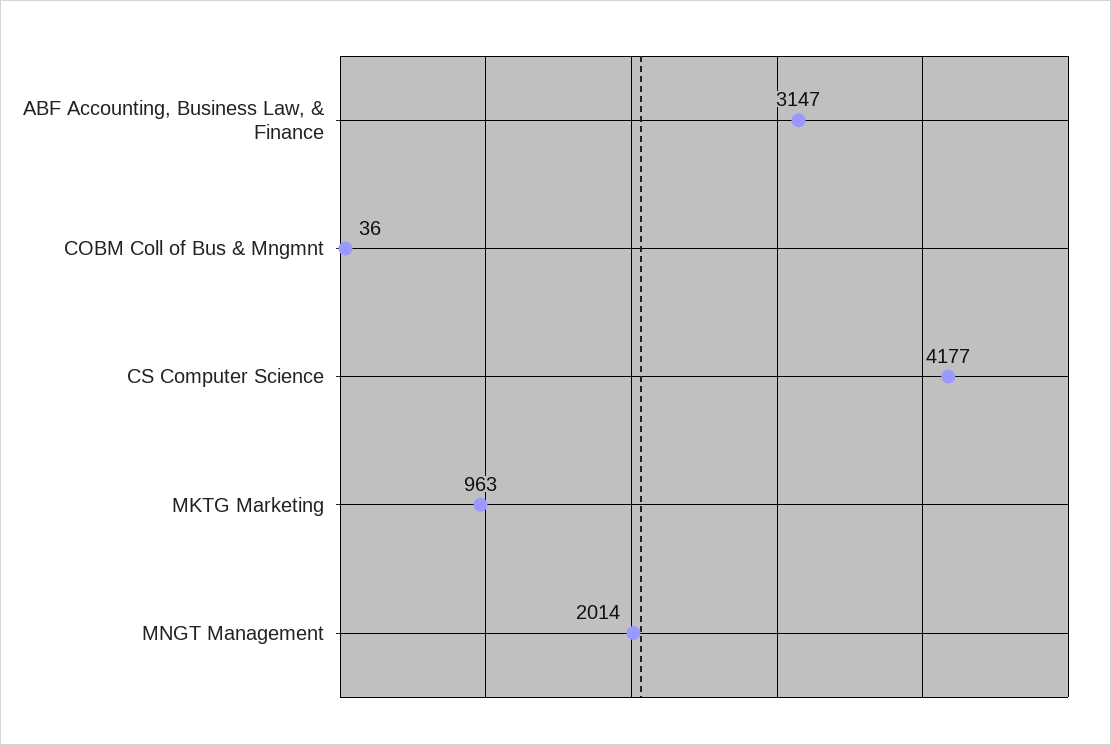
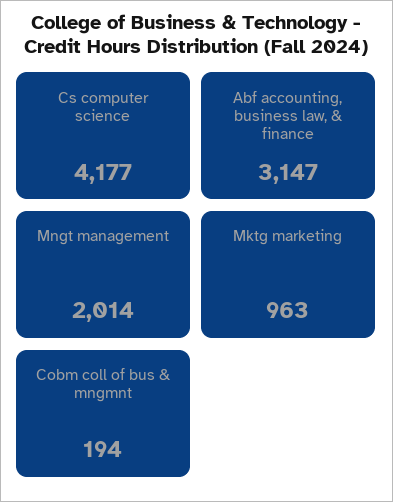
COBM Coll of Bus & Mngmnt: 36 -> 194

